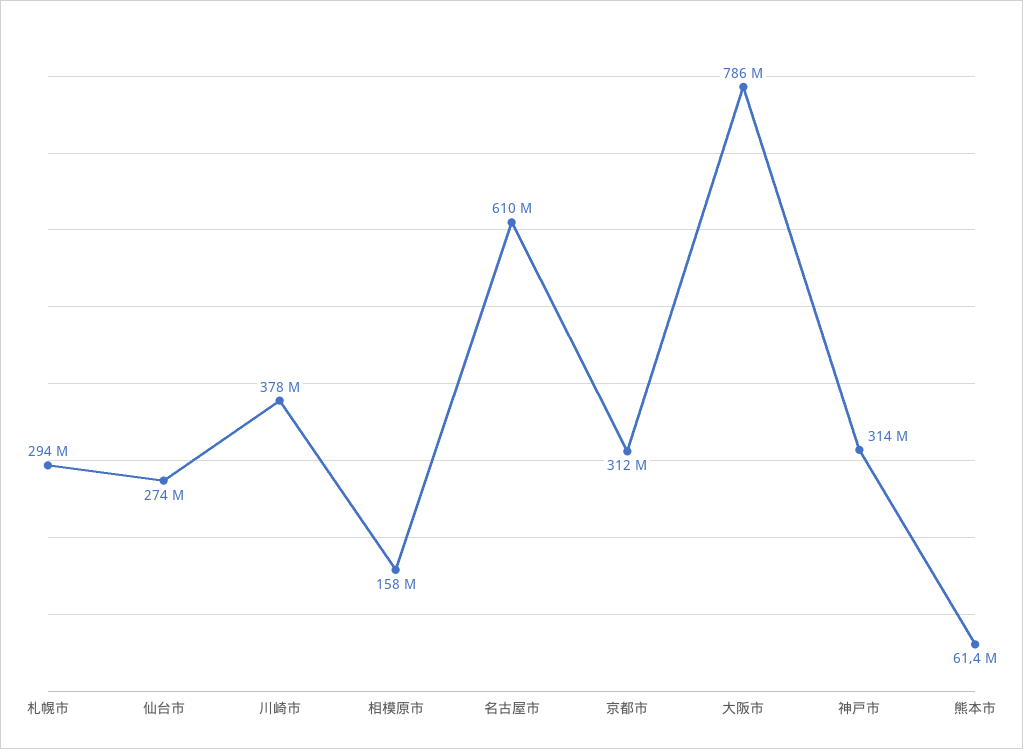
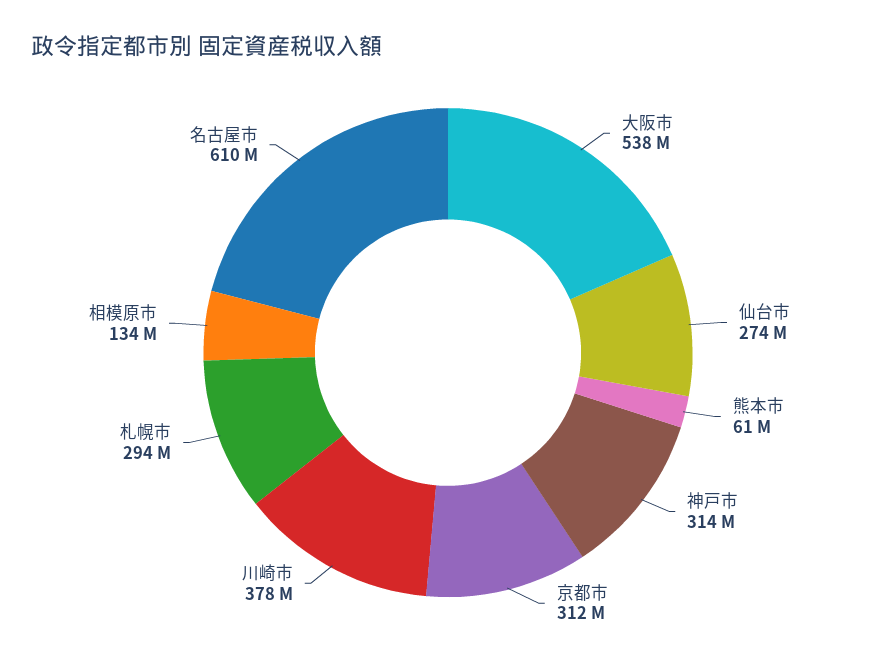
相模原市: 158000000 -> 134000000
大阪市: 786000000 -> 538000000

